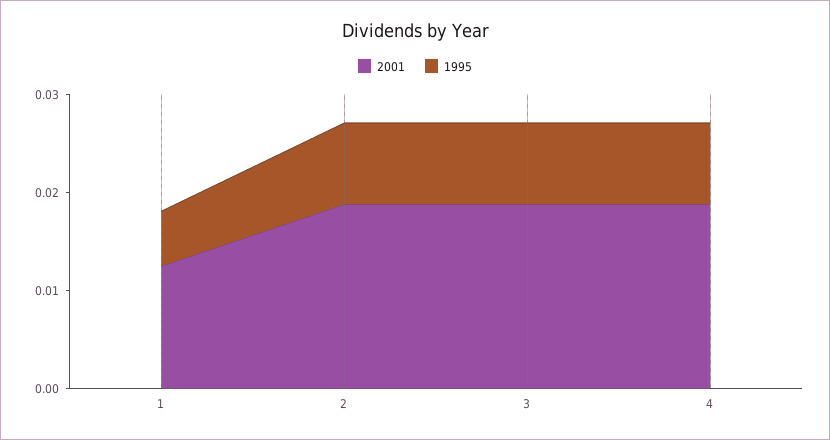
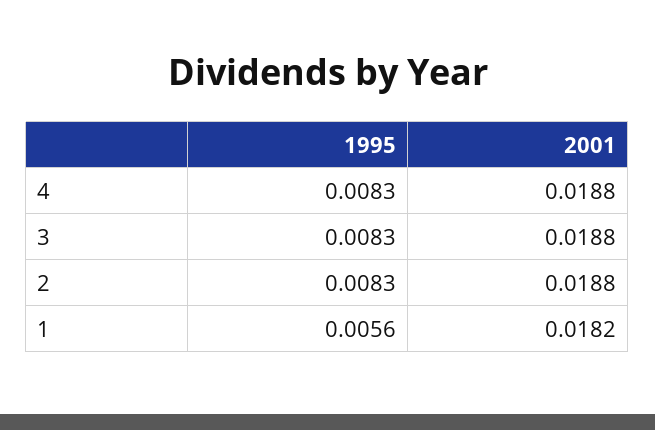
2001, 1: 0.012 -> 0.0182

